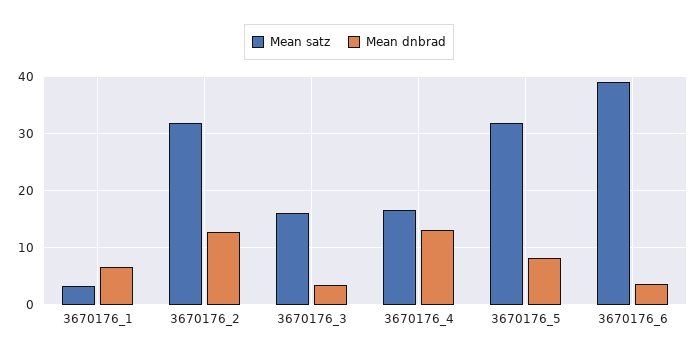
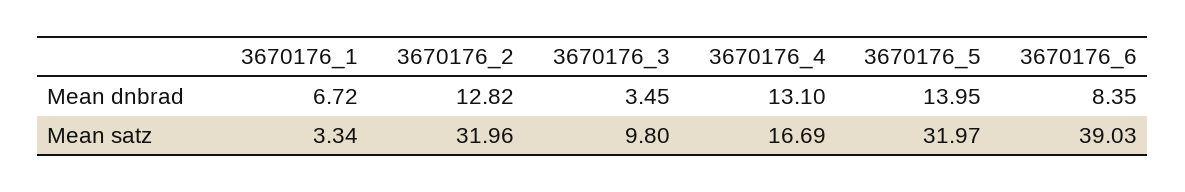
Mean satz, 3670176_3: 16 -> 9.8
Mean dnbrad, 3670176_5: 8 -> 13.95
Mean dnbrad, 3670176_6: 4 -> 8.35

